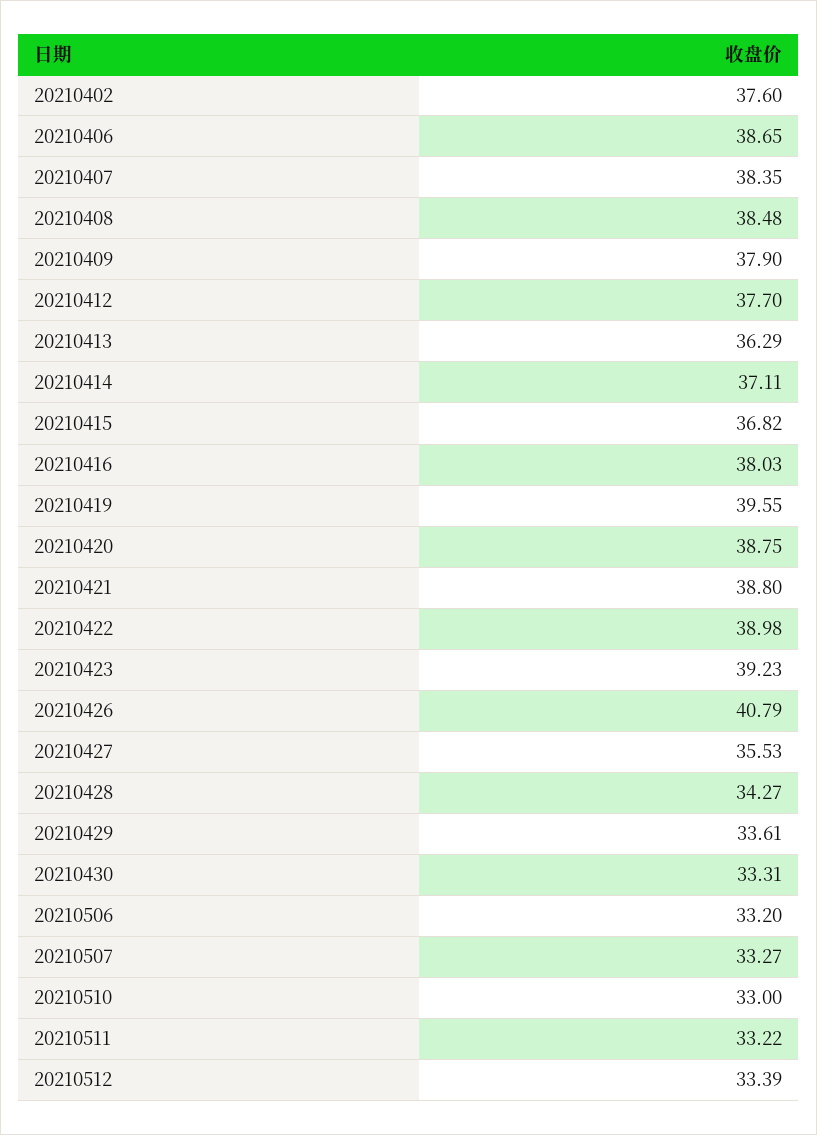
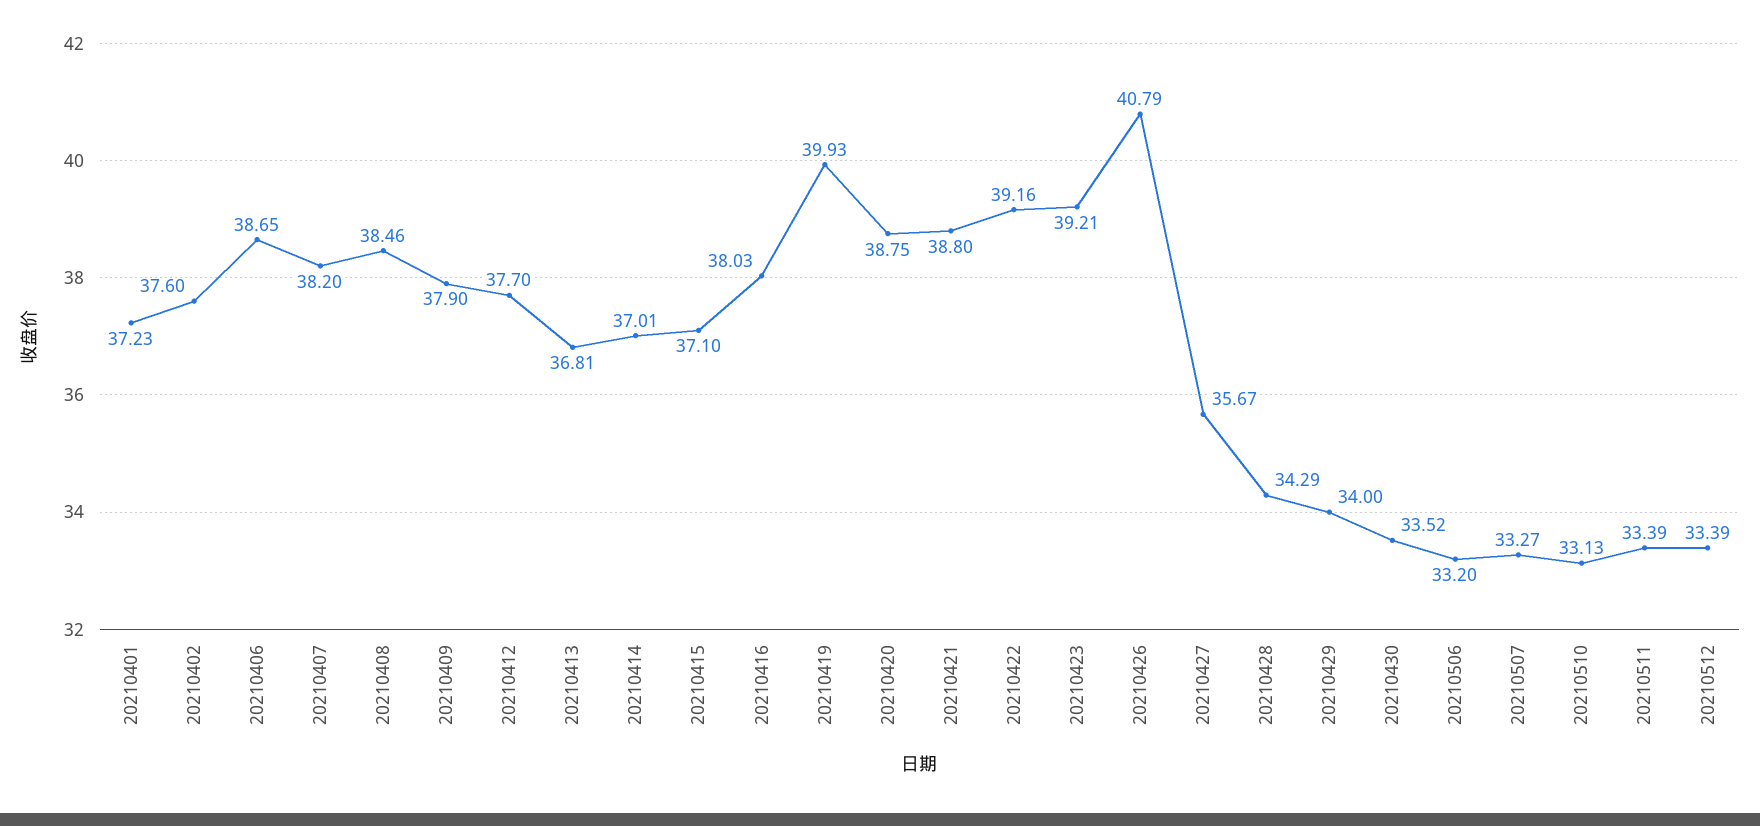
20210407: 38.35 -> 38.2
20210408: 38.48 -> 38.46
20210413: 36.29 -> 36.81
20210414: 37.11 -> 37.01
20210415: 36.82 -> 37.1
20210419: 39.55 -> 39.93
20210422: 38.98 -> 39.16
20210423: 39.23 -> 39.21
20210427: 35.53 -> 35.67
20210428: 34.27 -> 34.29
20210429: 33.61 -> 34
20210430: 33.31 -> 33.52
20210510: 33 -> 33.13
20210511: 33.22 -> 33.39
20210401: none -> 37.23

